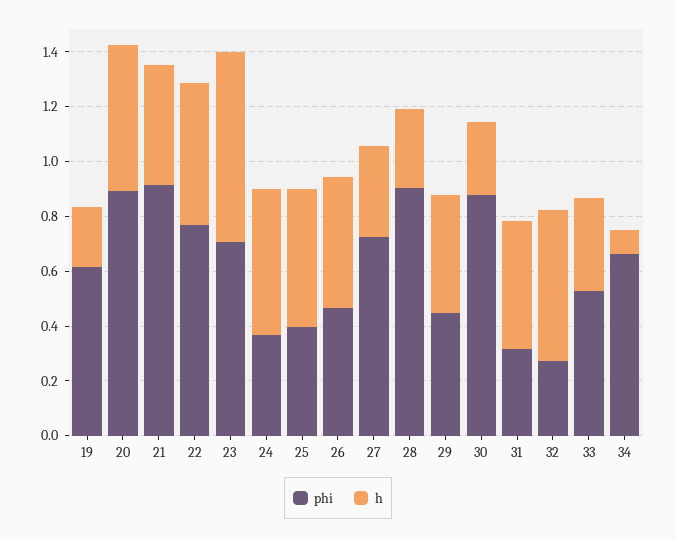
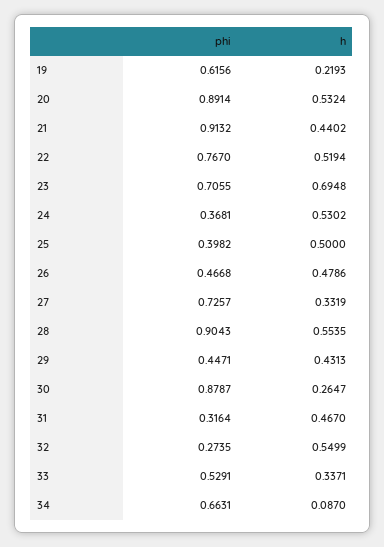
h, 28: 0.3 -> 0.5535

